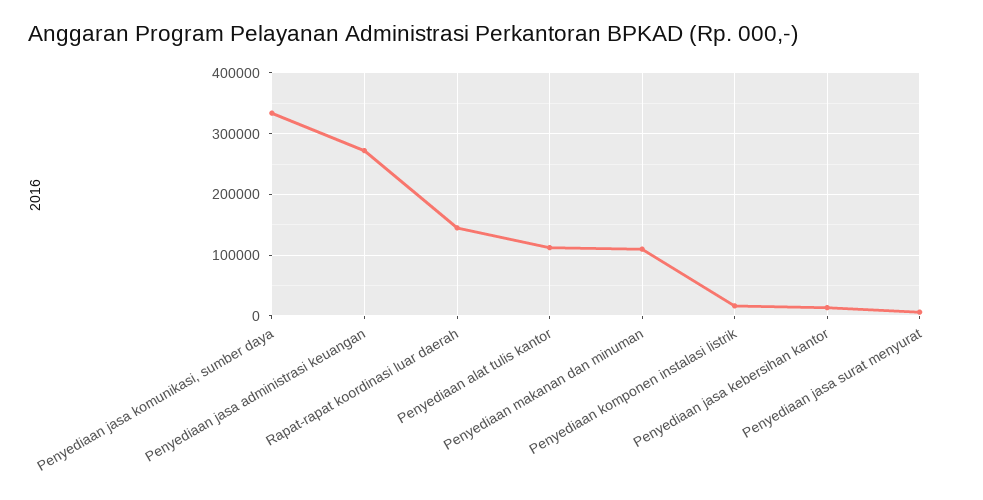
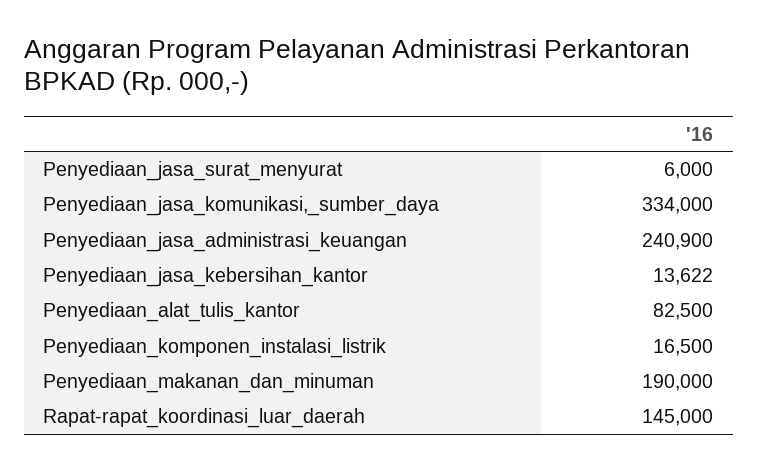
Penyediaan jasa administrasi keuangan: 270000 -> 240900
Penyediaan alat tulis kantor: 110000 -> 82500
Penyediaan makanan dan minuman: 110000 -> 190000

